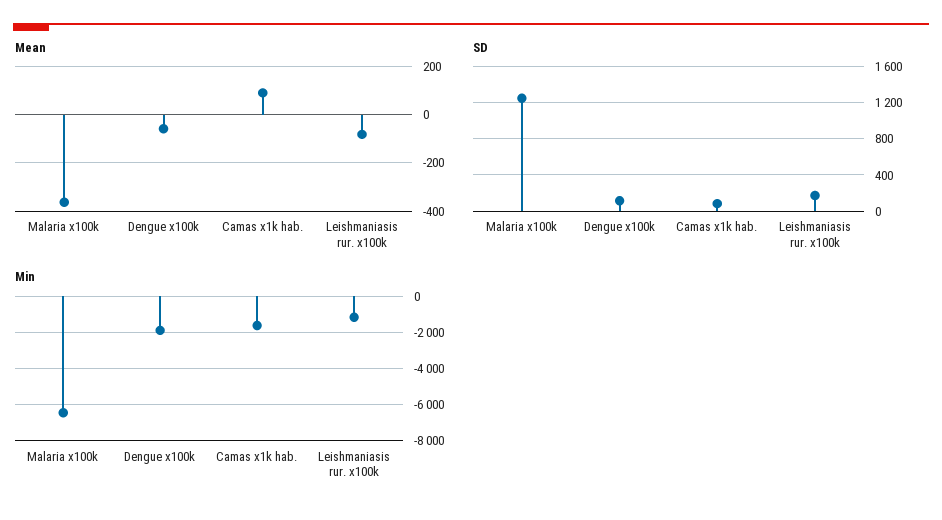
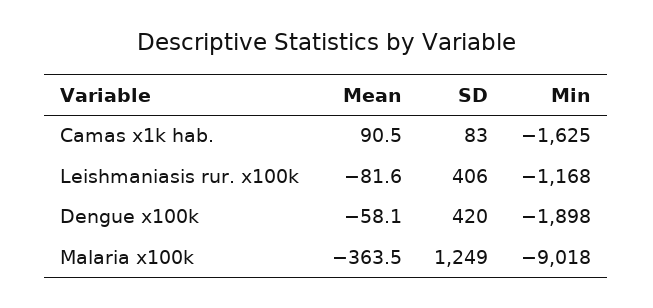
SD, Dengue x100k: 100 -> 420
SD, Leishmaniasis rur. x100k: 200 -> 406
Min, Malaria x100k: -6500 -> -9018

